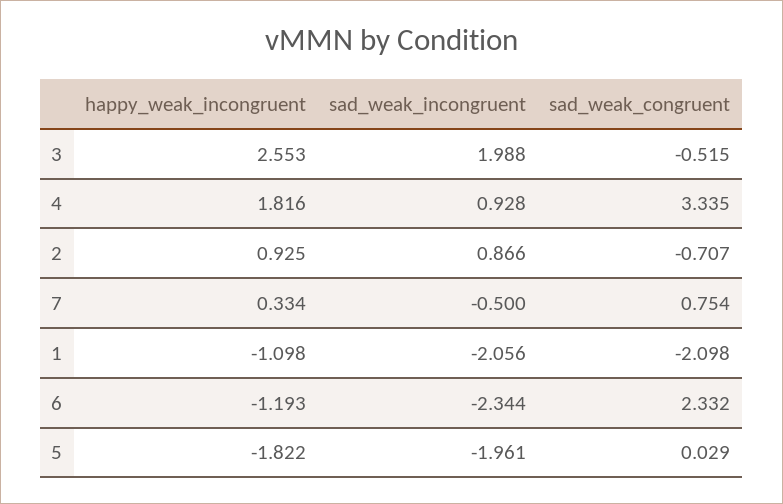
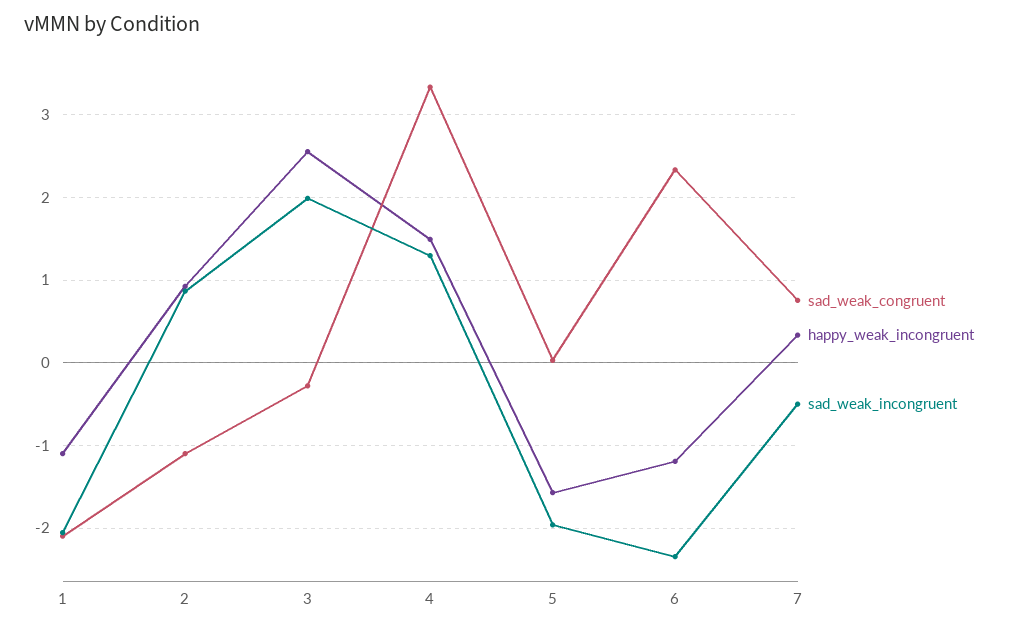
sad_weak_congruent, 3: -0.515 -> -0.3
happy_weak_incongruent, 4: 1.816 -> 1.5
sad_weak_incongruent, 4: 0.928 -> 1.3
sad_weak_congruent, 2: -0.707 -> -1.1
happy_weak_incongruent, 5: -1.822 -> -1.6

